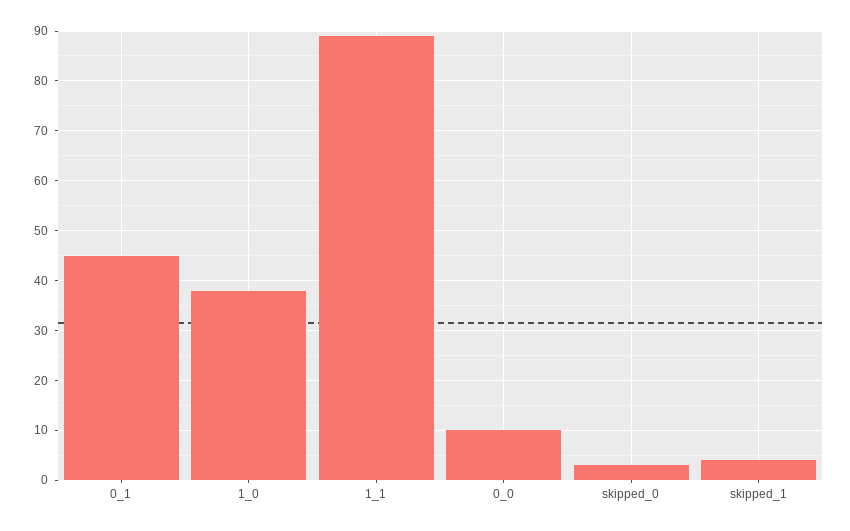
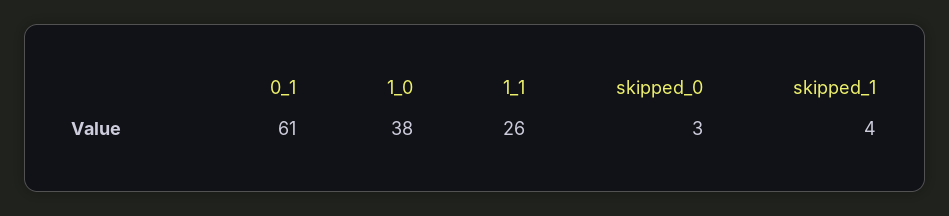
0_1: 45 -> 61
1_1: 90 -> 26
0_0: 10 -> none

